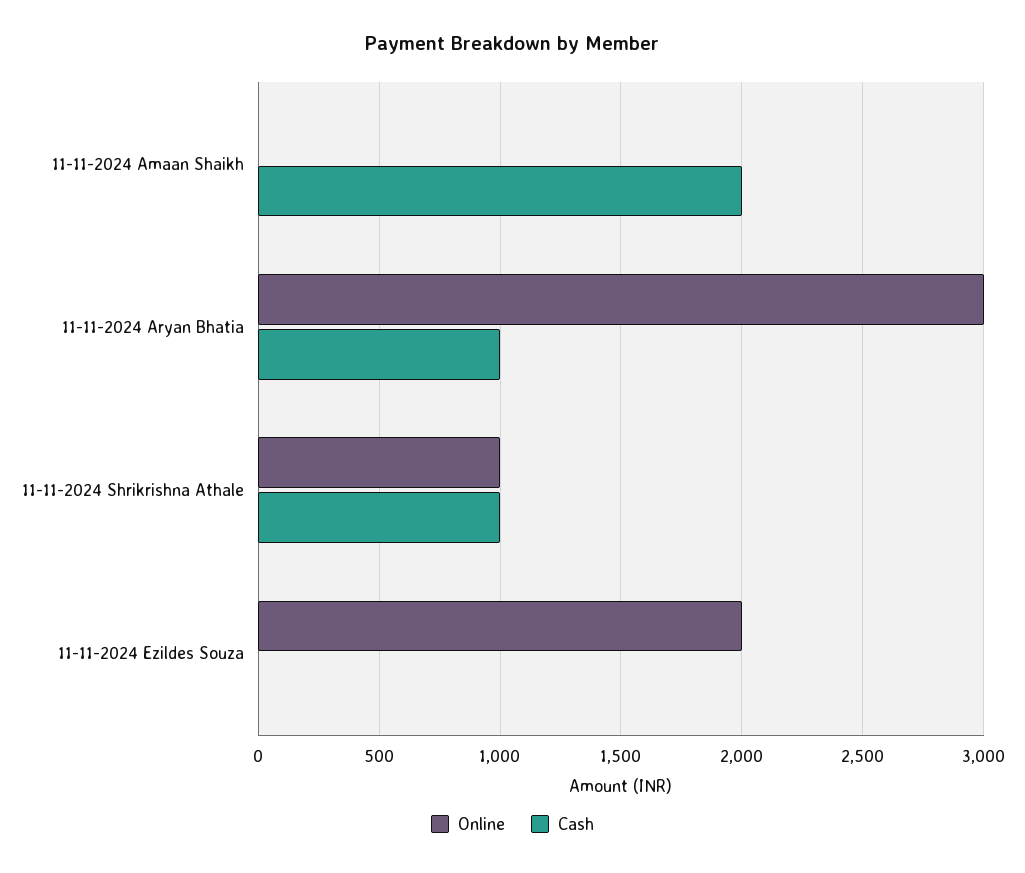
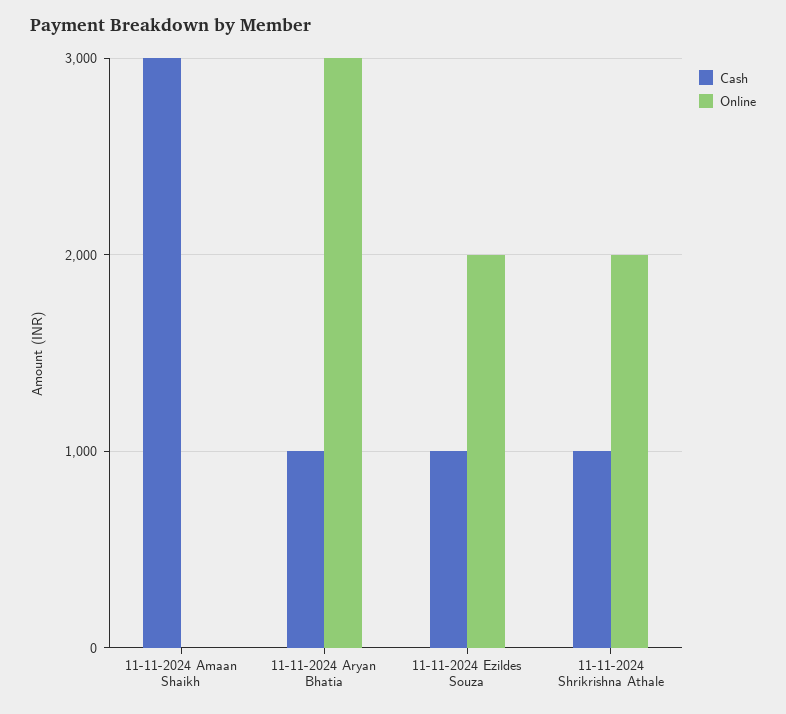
Cash, 11-11-2024 Amaan Shaikh: 2000 -> 3000
Online, 11-11-2024 Shrikrishna Athale: 1000 -> 2000
Cash, 11-11-2024 Ezildes Souza: 0 -> 1000

